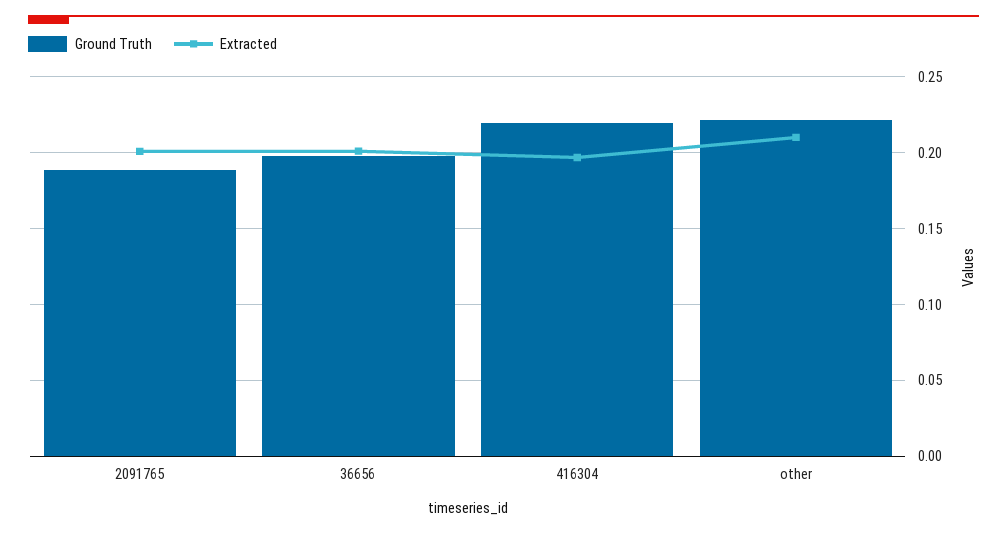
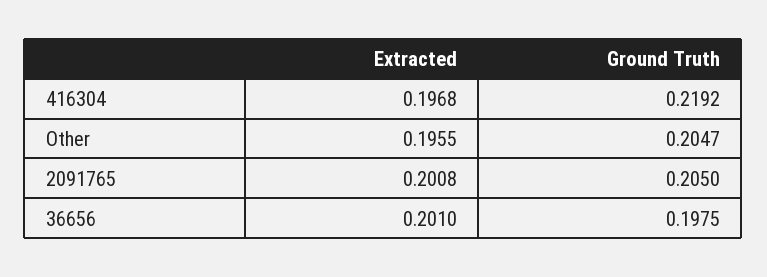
Ground Truth, 2091765: 0.19 -> 0.205
Ground Truth, other: 0.22 -> 0.2047
Extracted, other: 0.21 -> 0.1955

